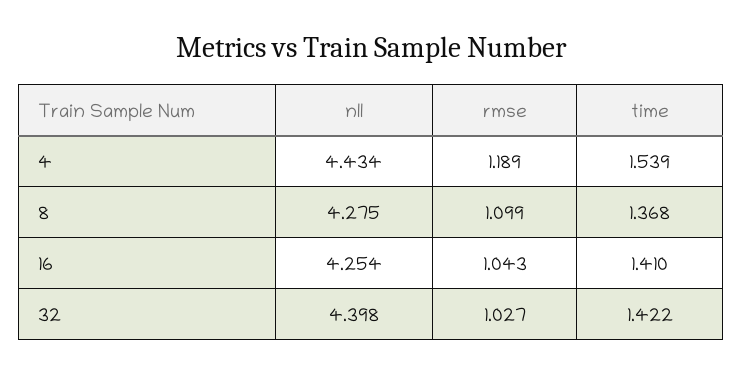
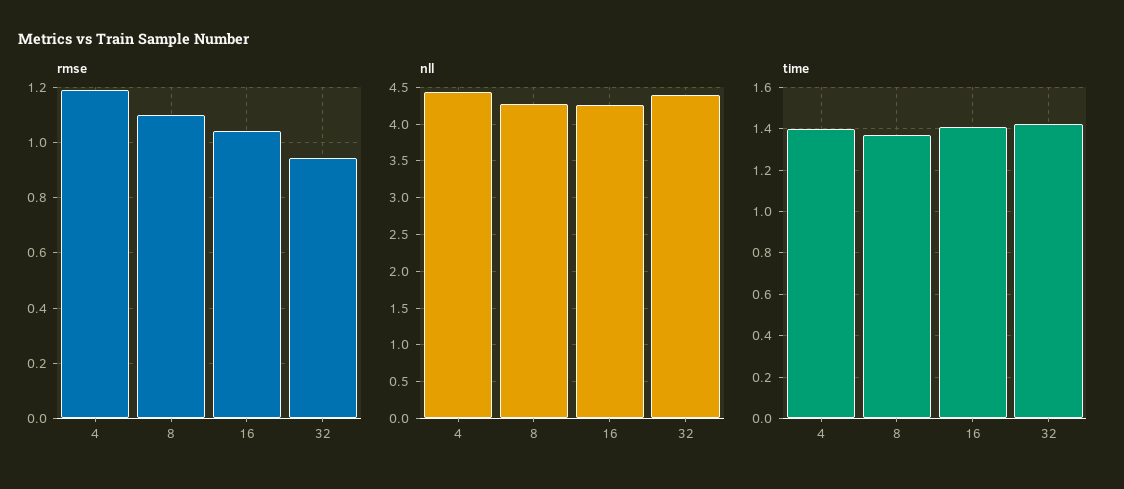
time, 4: 1.539 -> 1.4
rmse, 32: 1.027 -> 0.95

